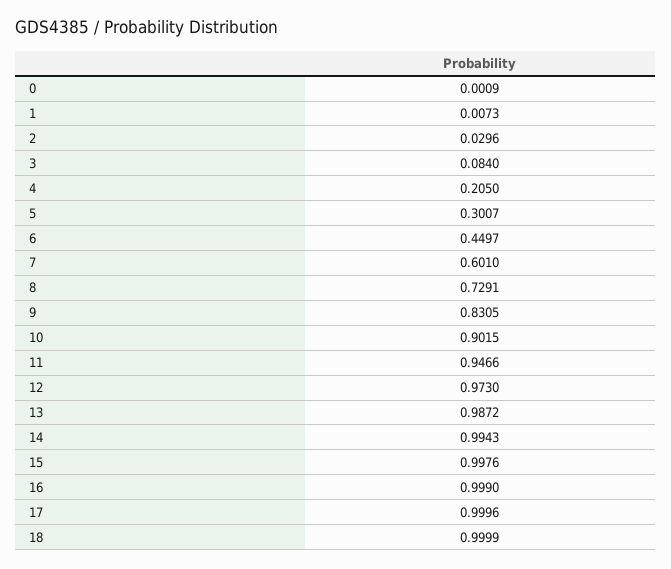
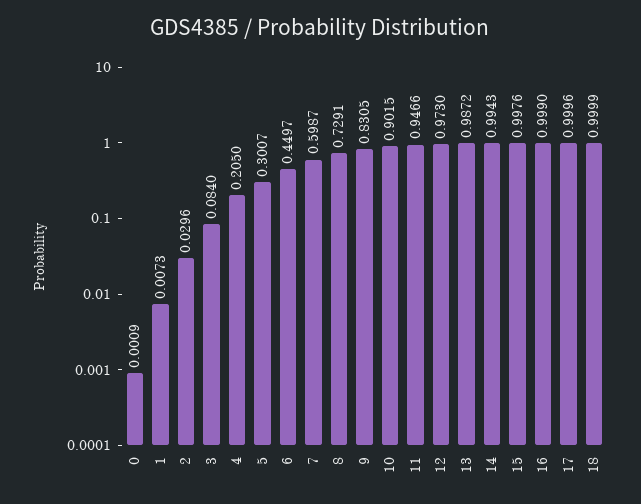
7: 0.601 -> 0.5987

